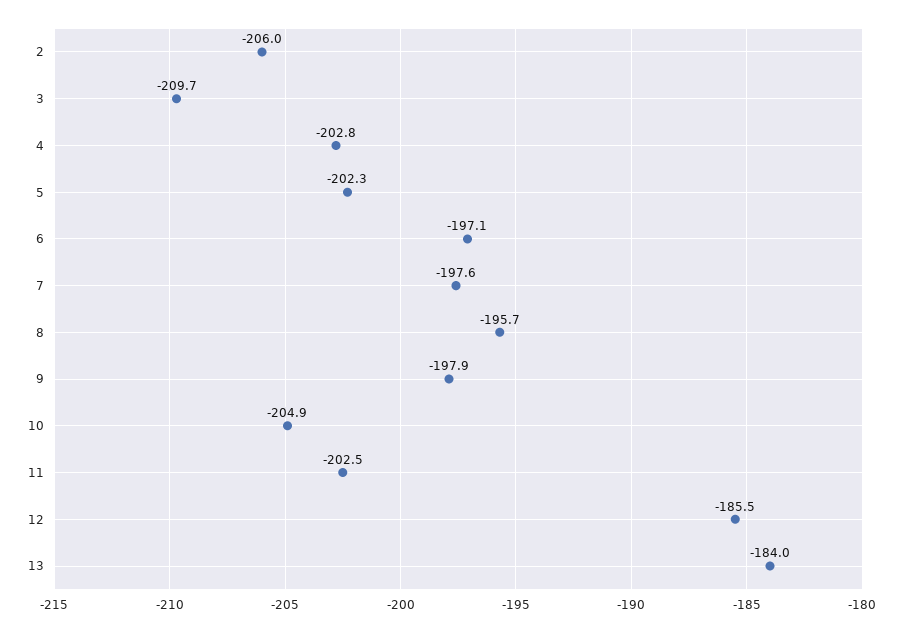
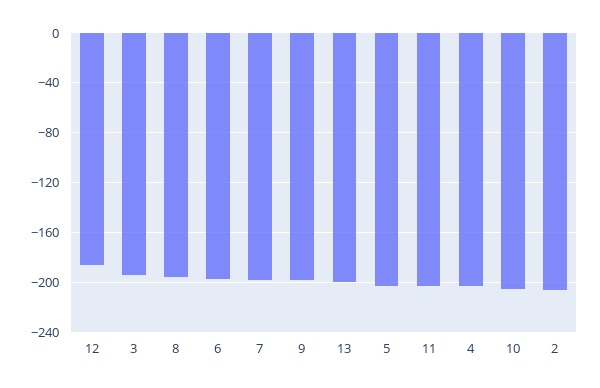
3: -209.7 -> -195
13: -184 -> -200

